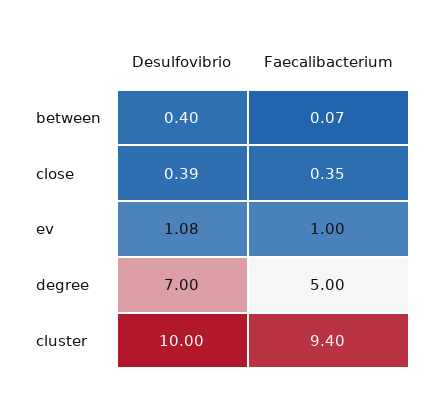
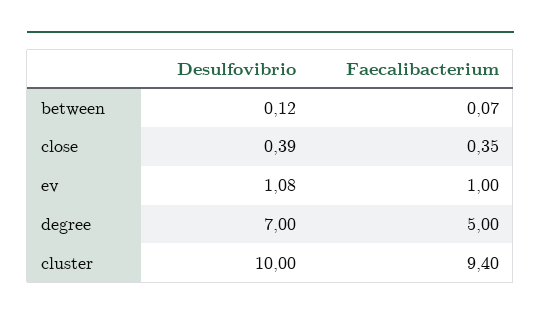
Desulfovibrio, between: 0.4 -> 0.12

